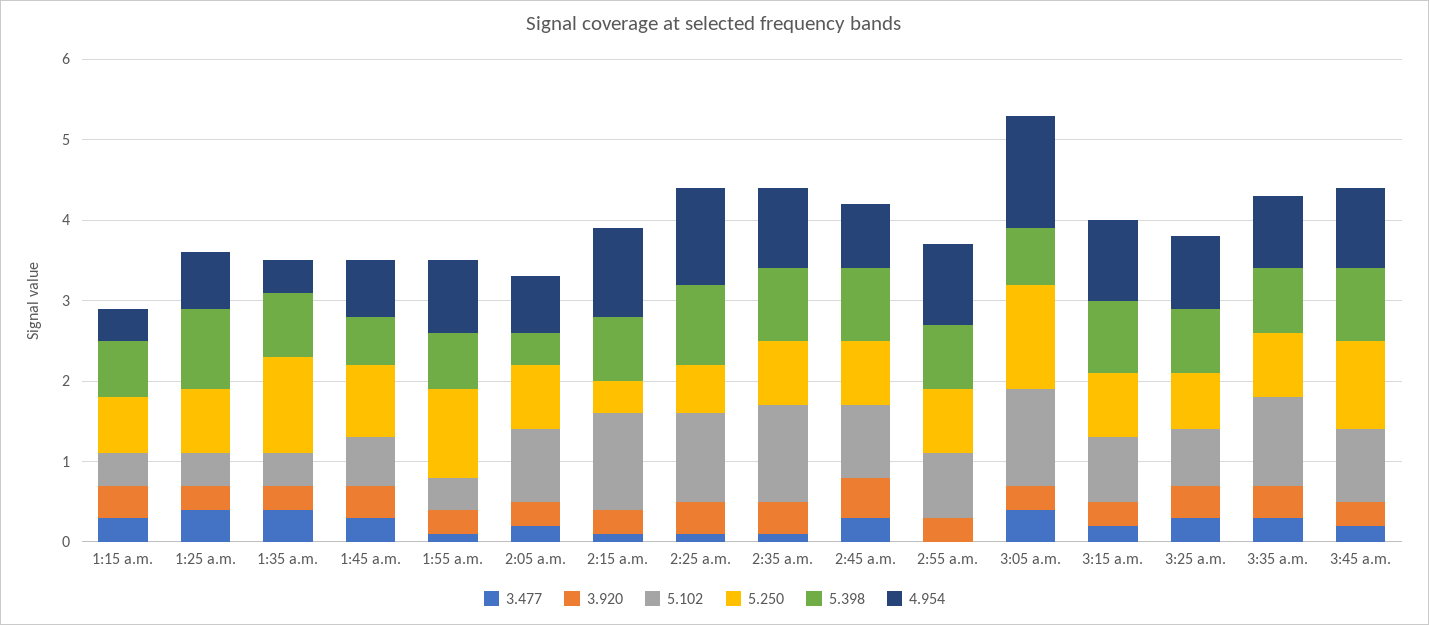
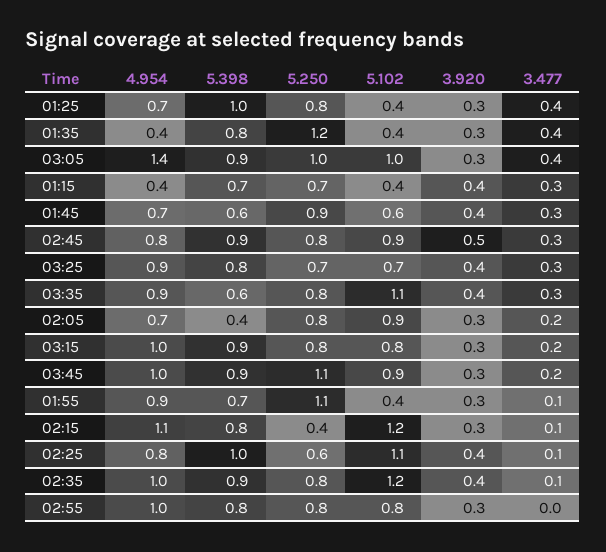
4.954, 2:25 a.m.: 1.2 -> 0.8
5.102, 3:05 a.m.: 1.2 -> 1
5.250, 3:05 a.m.: 1.3 -> 1
5.398, 3:05 a.m.: 0.7 -> 0.9
5.398, 3:35 a.m.: 0.8 -> 0.6

